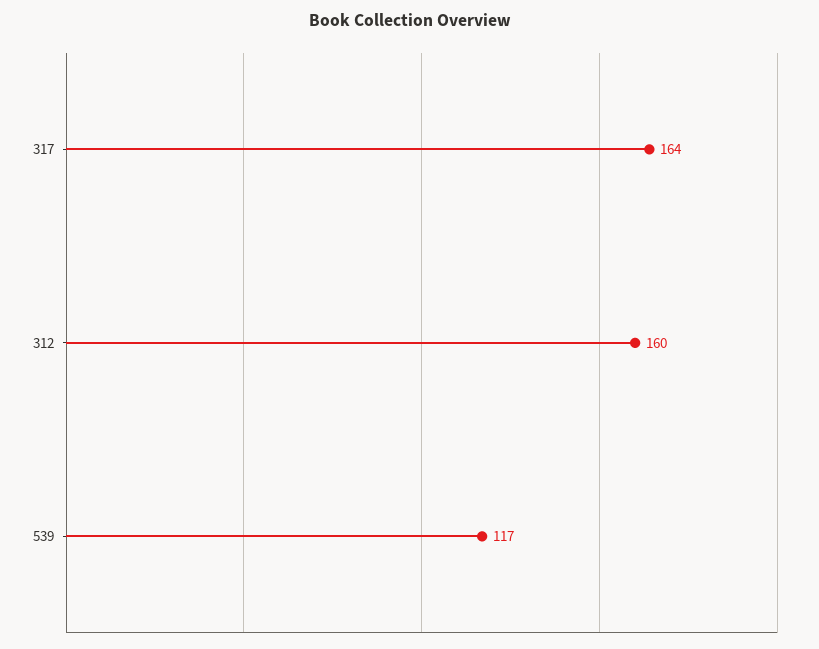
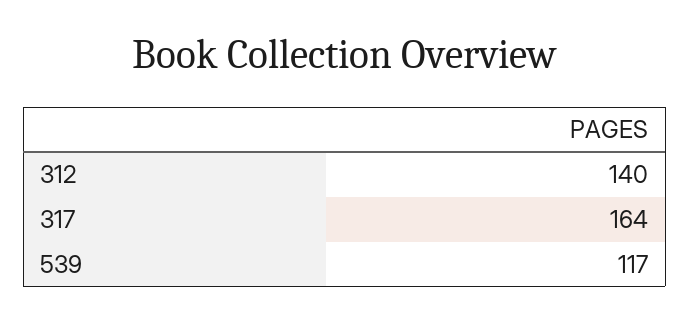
312: 160 -> 140

